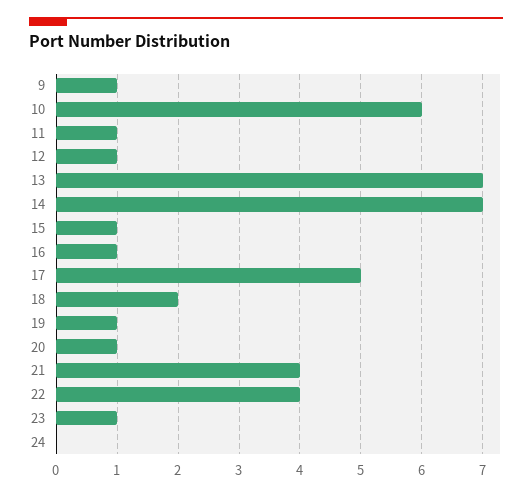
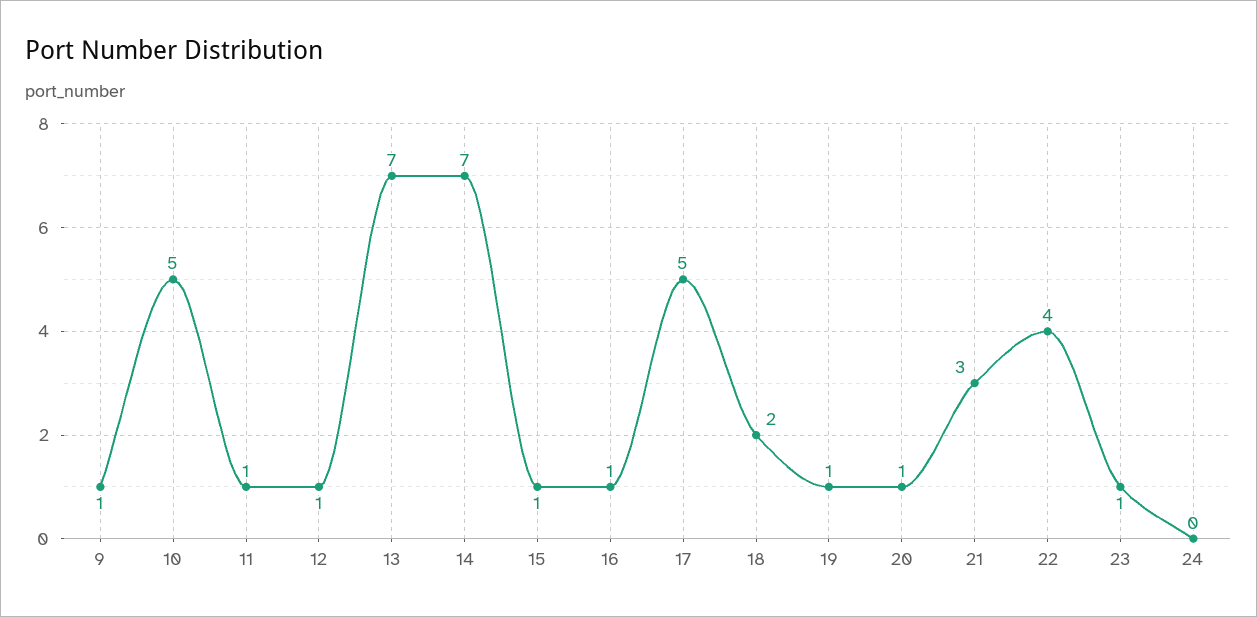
10: 6 -> 5
21: 4 -> 3

